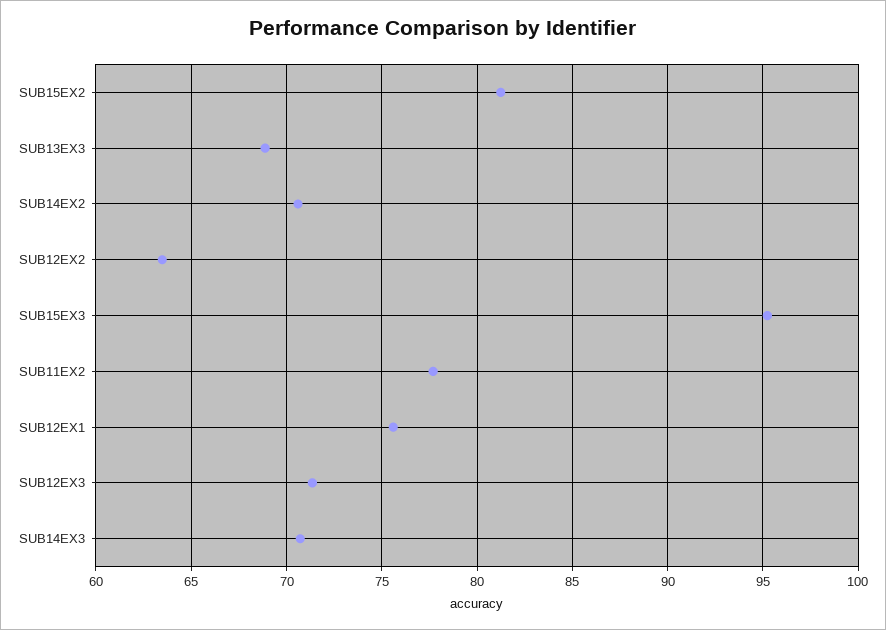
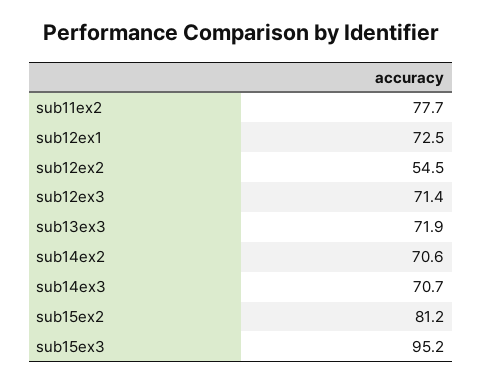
SUB13EX3: 69 -> 71.9
SUB12EX2: 63.5 -> 54.5
SUB12EX1: 75.5 -> 72.5

